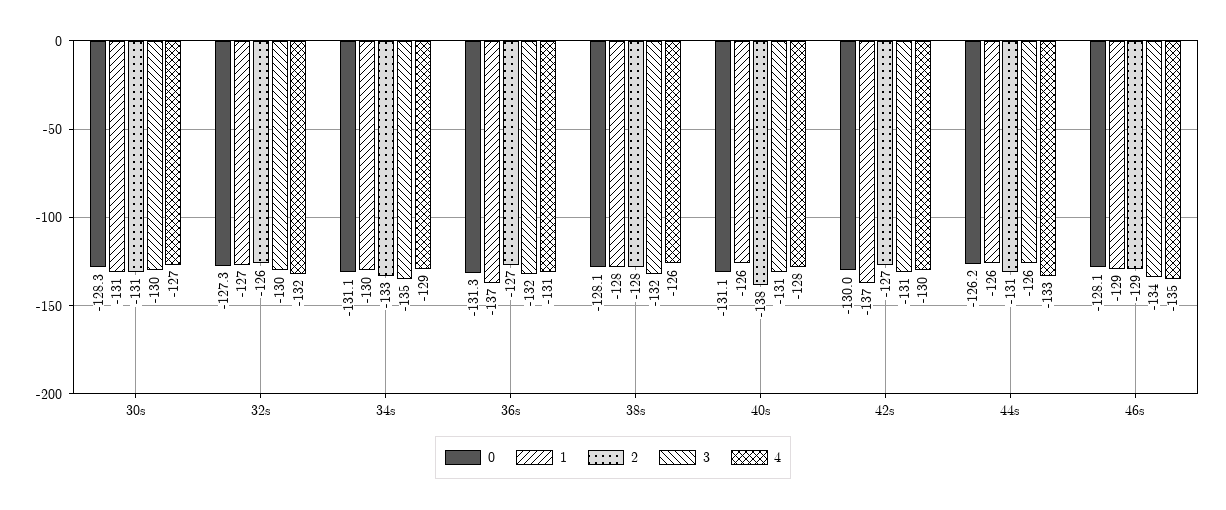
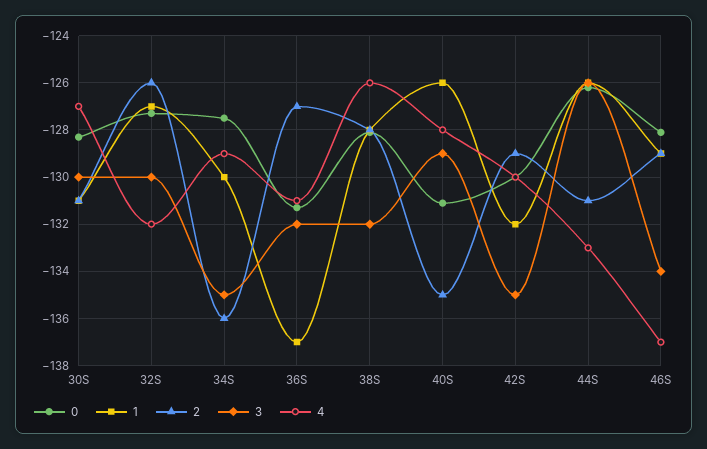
0, 34s: -131.1 -> -127.5
2, 34s: -133 -> -136
2, 40s: -138 -> -135
3, 40s: -131 -> -129
1, 42s: -137 -> -132
2, 42s: -127 -> -129
3, 42s: -131 -> -135
4, 46s: -135 -> -137

